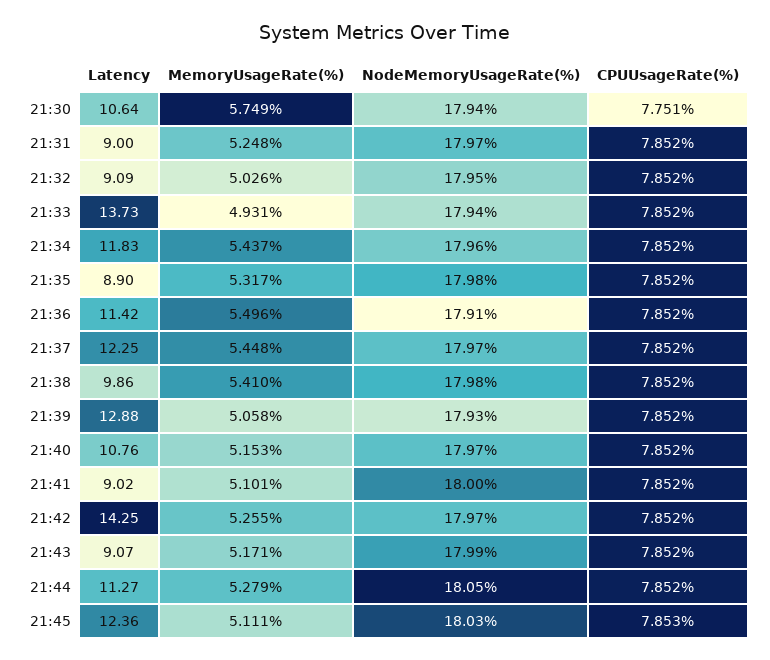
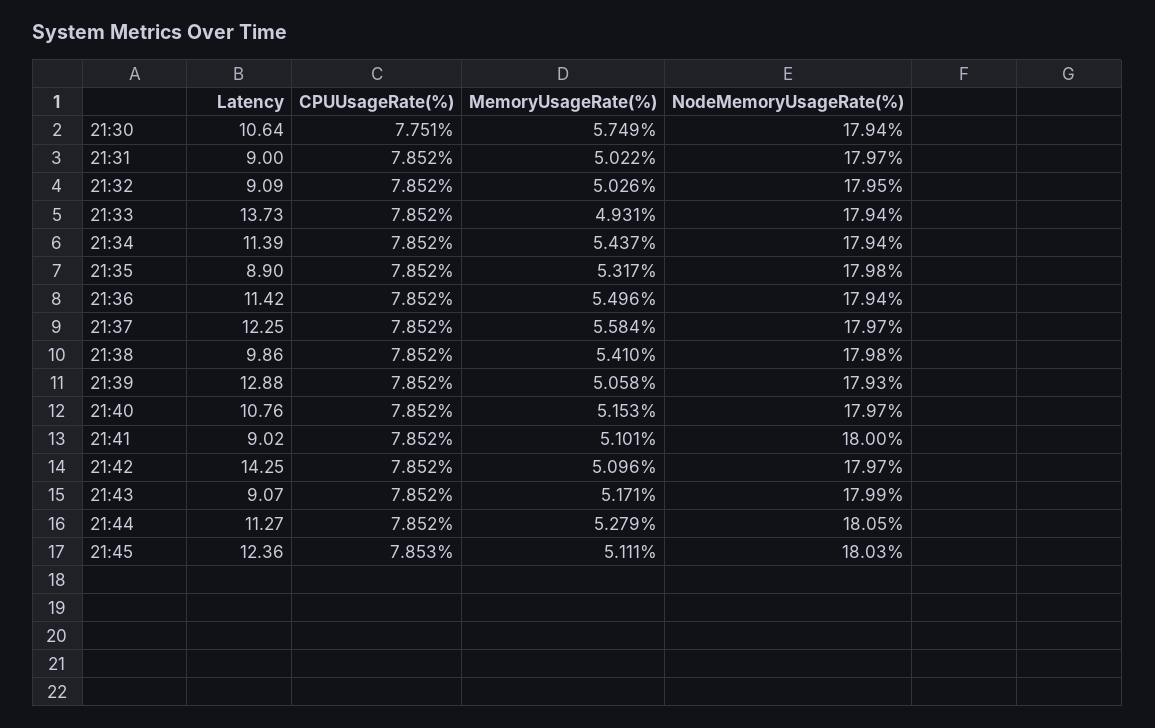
MemoryUsageRate(%), 21:31: 5.248 -> 5.022
Latency, 21:34: 11.83 -> 11.39
NodeMemoryUsageRate(%), 21:34: 17.96 -> 17.94
NodeMemoryUsageRate(%), 21:36: 17.91 -> 17.94
MemoryUsageRate(%), 21:37: 5.448 -> 5.584
MemoryUsageRate(%), 21:42: 5.255 -> 5.096

